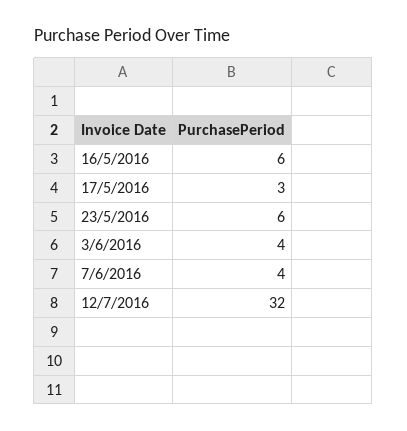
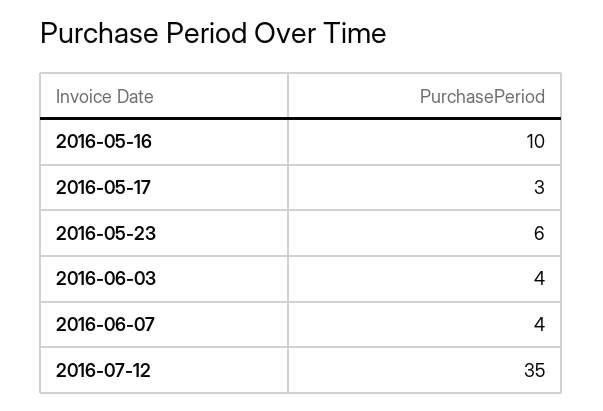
16/5/2016: 6 -> 10
12/7/2016: 32 -> 35

